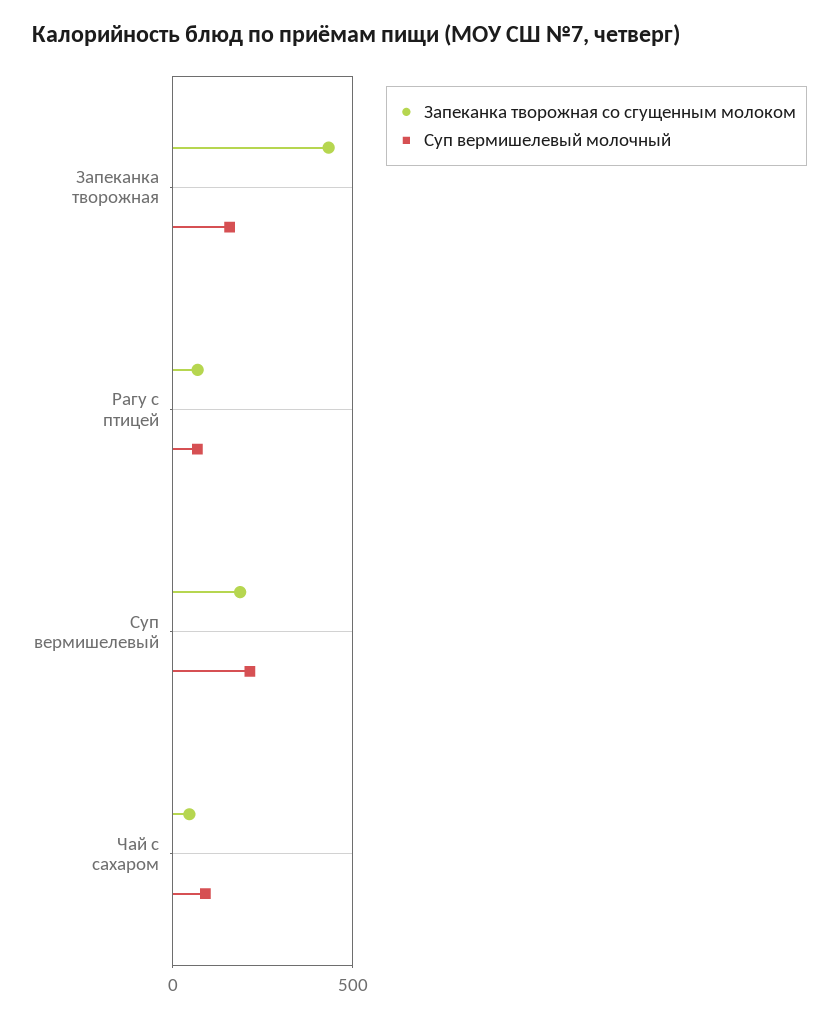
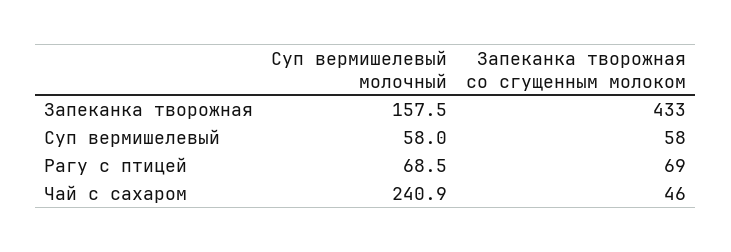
Запеканка творожная со сгущенным молоком, Суп вермишелевый: 200 -> 58
Суп вермишелевый молочный, Суп вермишелевый: 200 -> 58
Суп вермишелевый молочный, Чай с сахаром: 100 -> 240.9

